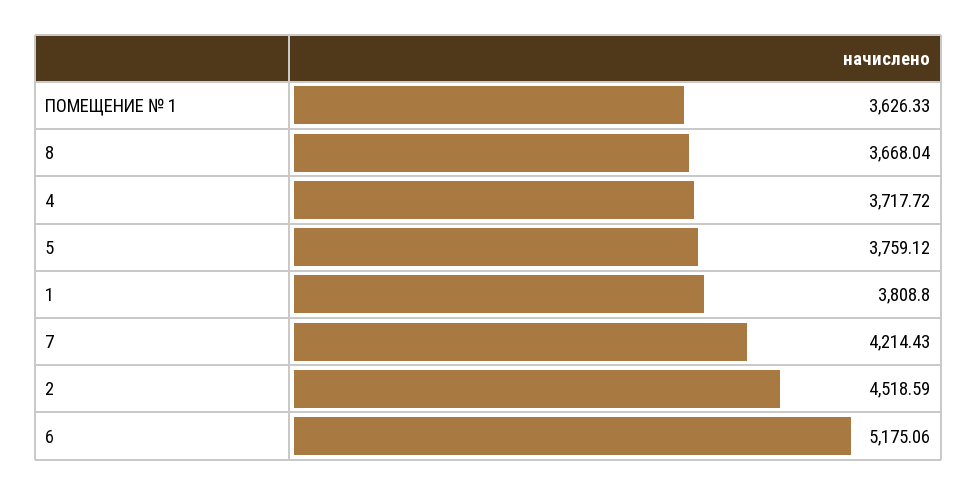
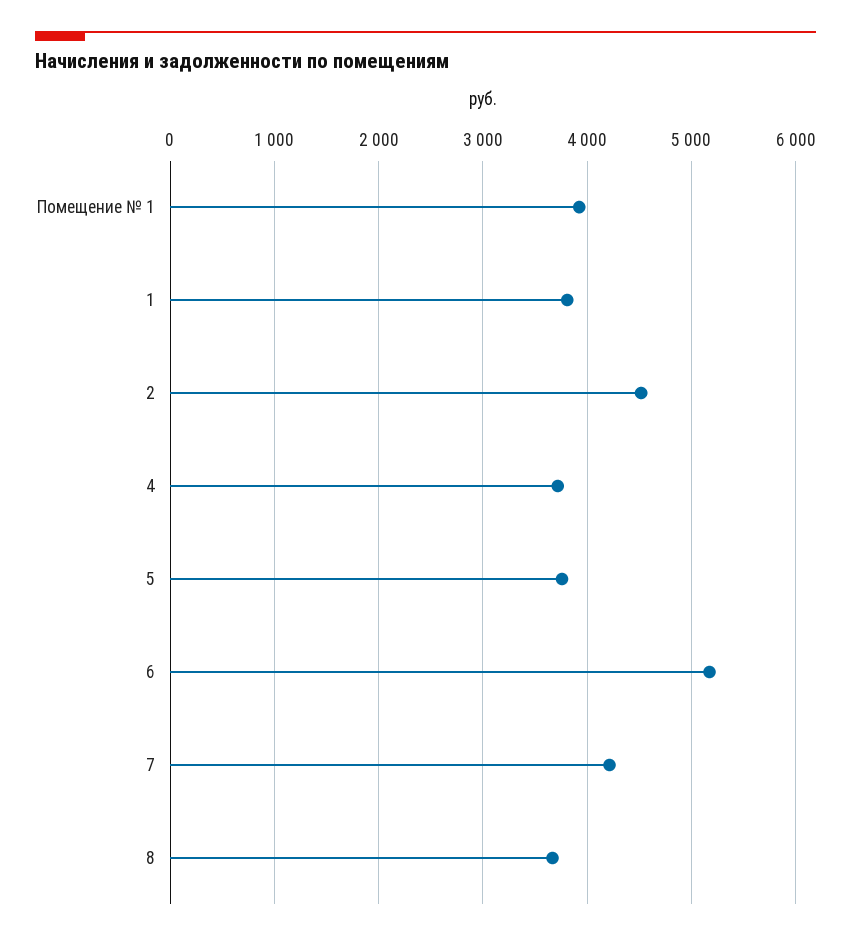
ПОМЕЩЕНИЕ № 1: 3626.33 -> 3900

